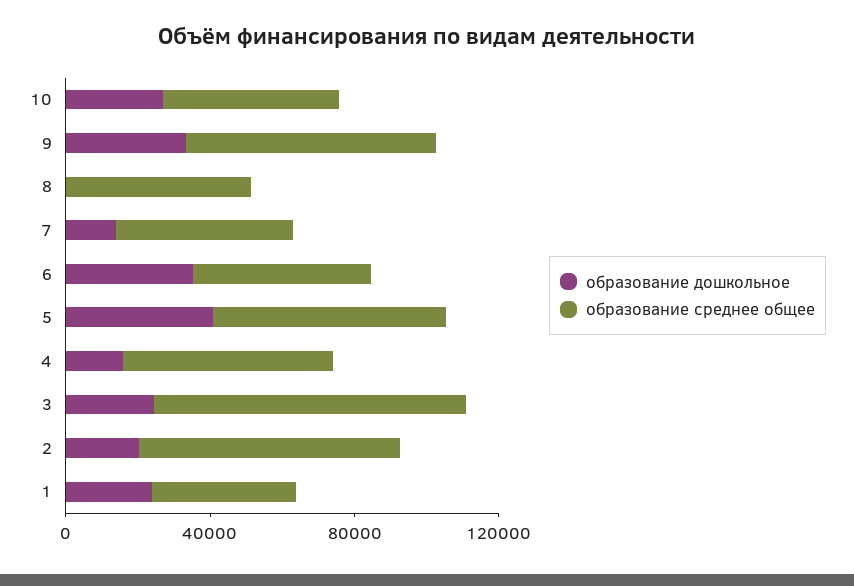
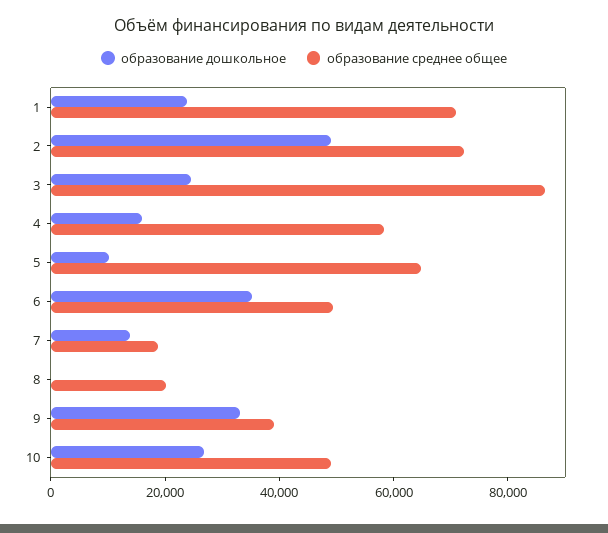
образование среднее общее, 9: 70000 -> 40000
образование среднее общее, 8: 50000 -> 20000
образование среднее общее, 7: 50000 -> 20000
образование дошкольное, 5: 40000 -> 10000
образование дошкольное, 2: 20000 -> 50000
образование среднее общее, 1: 40000 -> 70000

